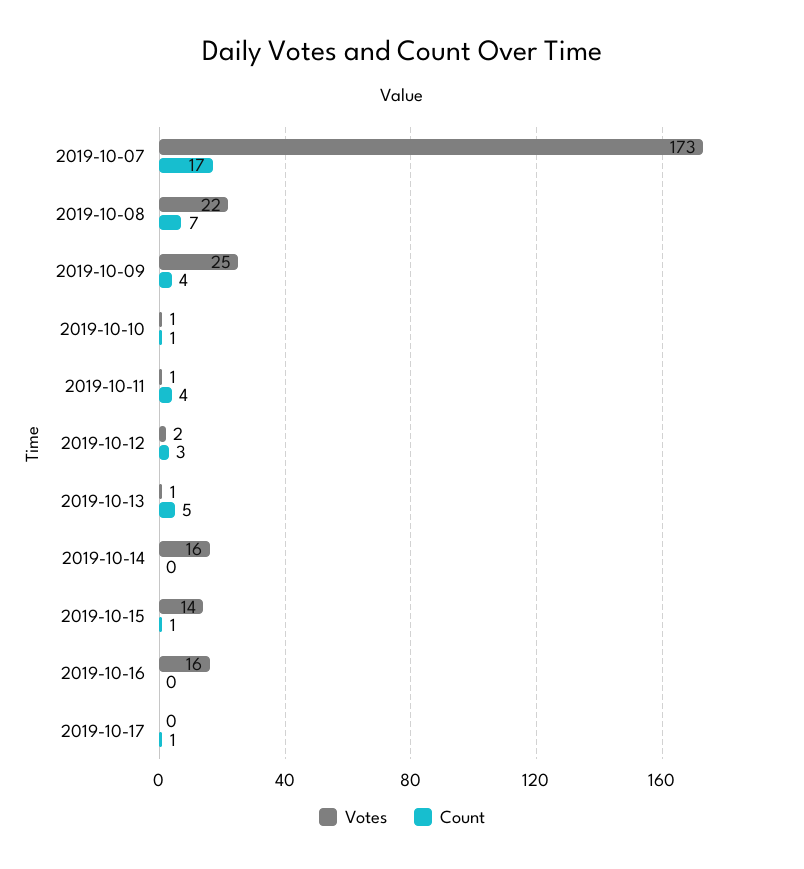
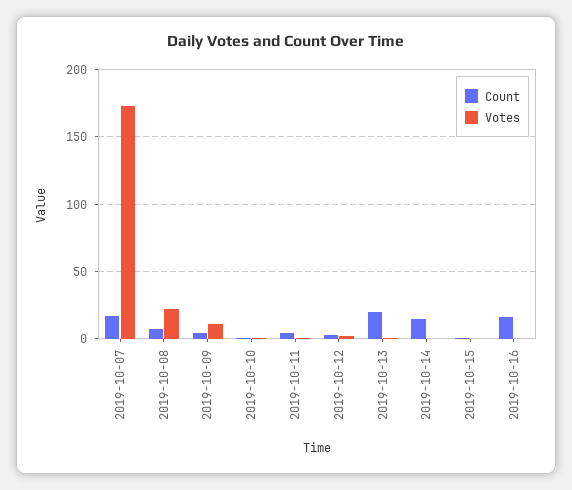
Votes, 2019-10-09: 25 -> 10
Count, 2019-10-13: 5 -> 20
Votes, 2019-10-14: 16 -> 0
Count, 2019-10-14: 0 -> 15
Votes, 2019-10-15: 14 -> 0
Votes, 2019-10-16: 16 -> 0
Count, 2019-10-16: 0 -> 15
Votes, 2019-10-17: 0 -> none
Count, 2019-10-17: 1 -> none

